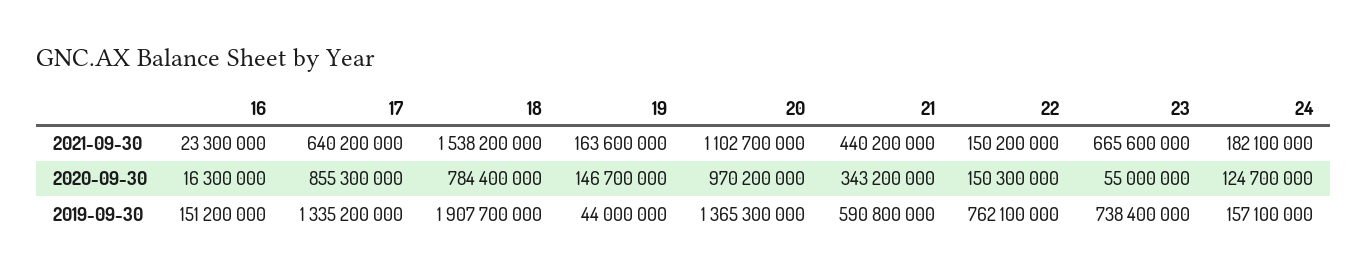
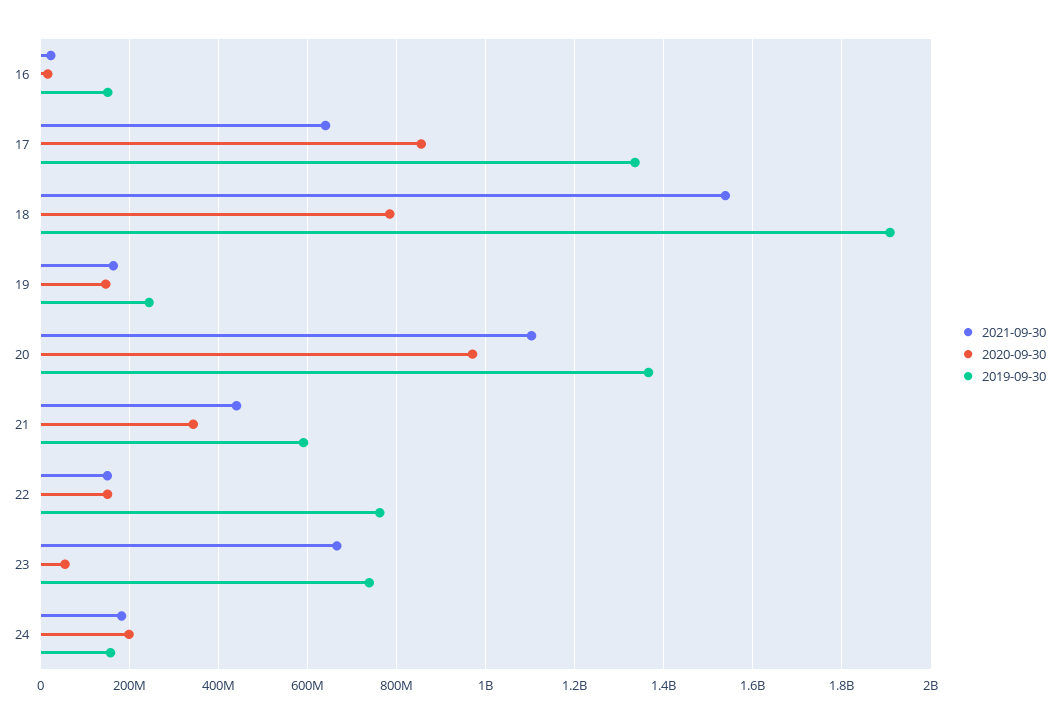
2020-09-30, 24: 124700000 -> 200000000
2019-09-30, 19: 44000000 -> 240000000

